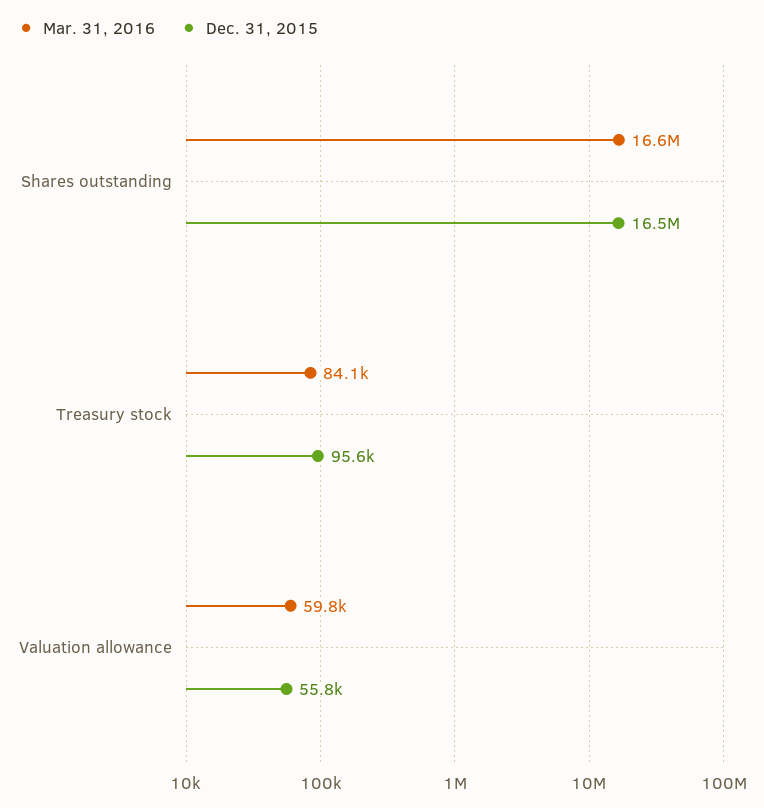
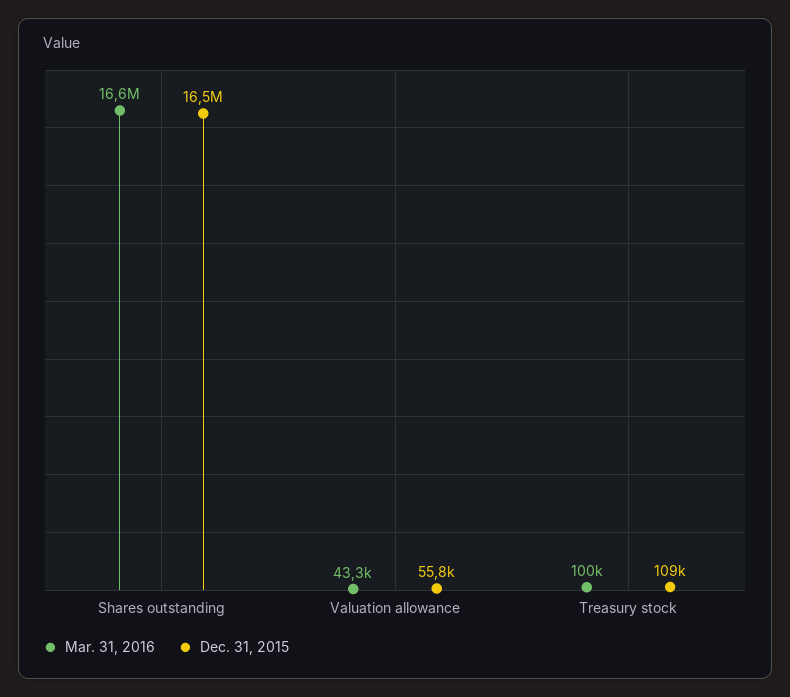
Mar. 31, 2016, Treasury stock: 84100 -> 100000
Dec. 31, 2015, Treasury stock: 95600 -> 109000
Mar. 31, 2016, Valuation allowance: 59800 -> 43300

